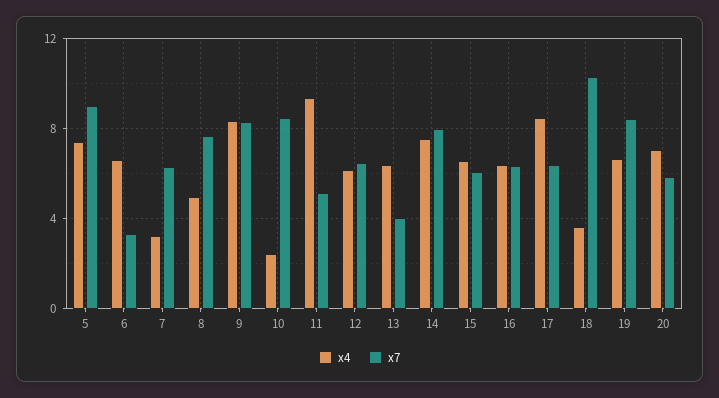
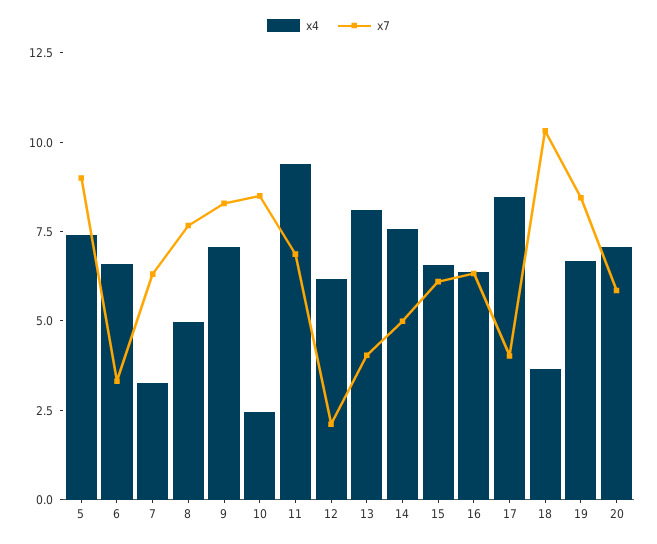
x4, 9: 8.5 -> 7
x7, 11: 5 -> 7
x7, 12: 6.5 -> 2
x4, 13: 6.5 -> 8
x7, 14: 8 -> 5
x7, 17: 6.5 -> 4

